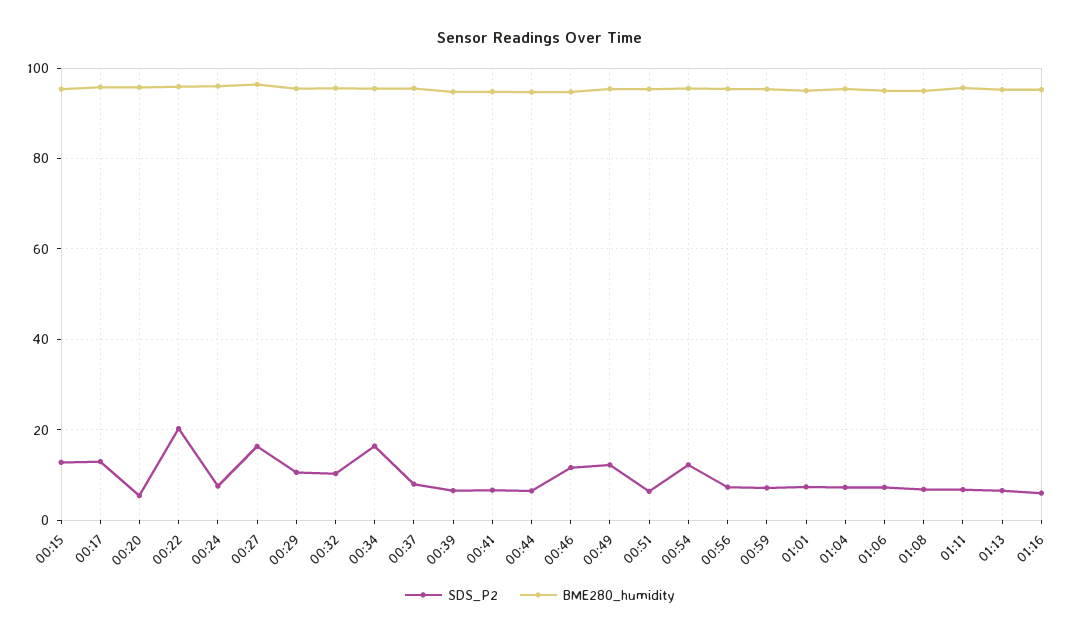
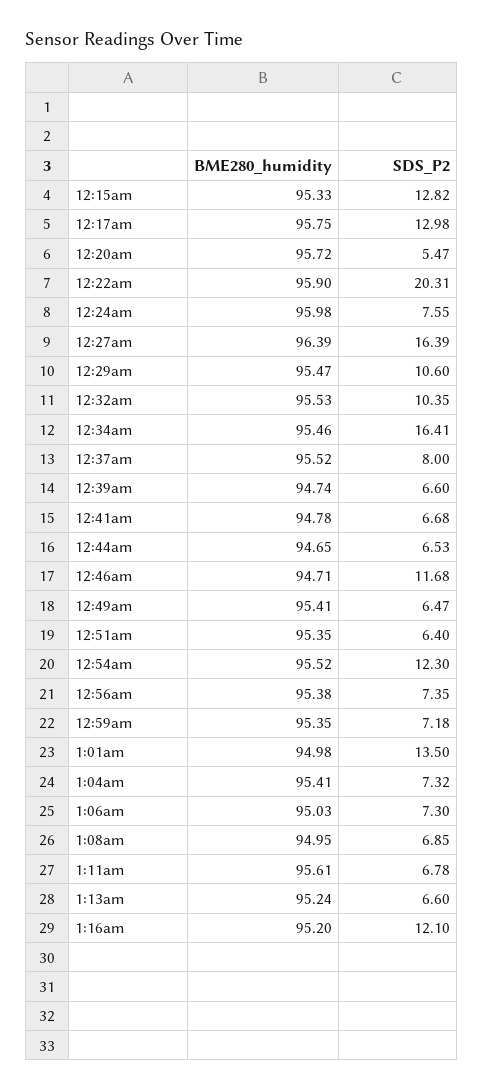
SDS_P2, 00:49: 12 -> 6.47
SDS_P2, 01:01: 8 -> 13.5
SDS_P2, 01:16: 6 -> 12.1

